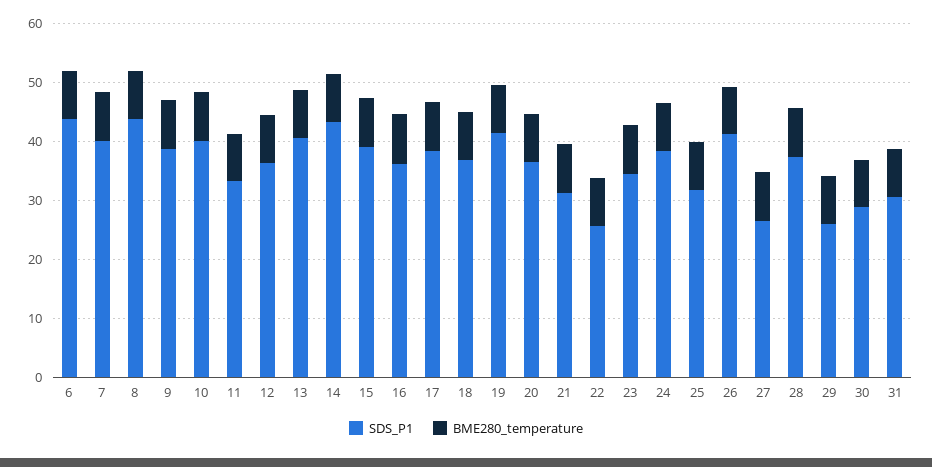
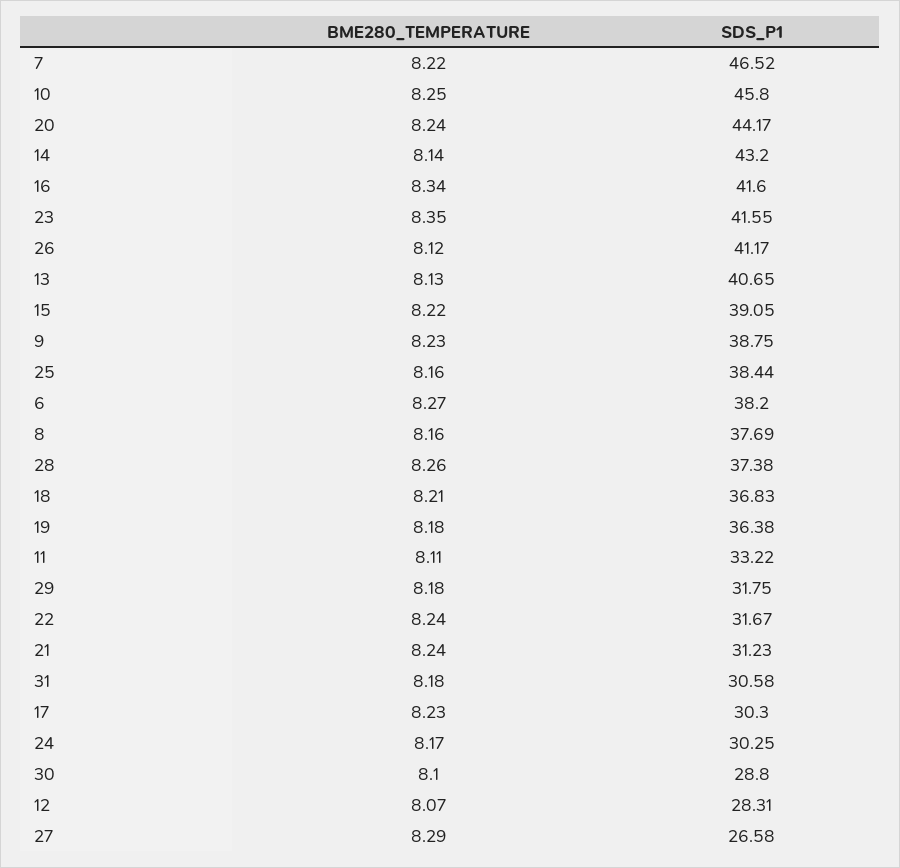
SDS_P1, 6: 44 -> 38.2
SDS_P1, 7: 40 -> 46.52
SDS_P1, 8: 44 -> 37.69
SDS_P1, 10: 40 -> 45.8
SDS_P1, 12: 36 -> 28.31
SDS_P1, 16: 36 -> 41.6
SDS_P1, 17: 38 -> 30.3
SDS_P1, 19: 42 -> 36.38
SDS_P1, 20: 36 -> 44.17
SDS_P1, 22: 26 -> 31.67
SDS_P1, 23: 34 -> 41.55
SDS_P1, 24: 38 -> 30.25
SDS_P1, 25: 32 -> 38.44
SDS_P1, 29: 26 -> 31.75

